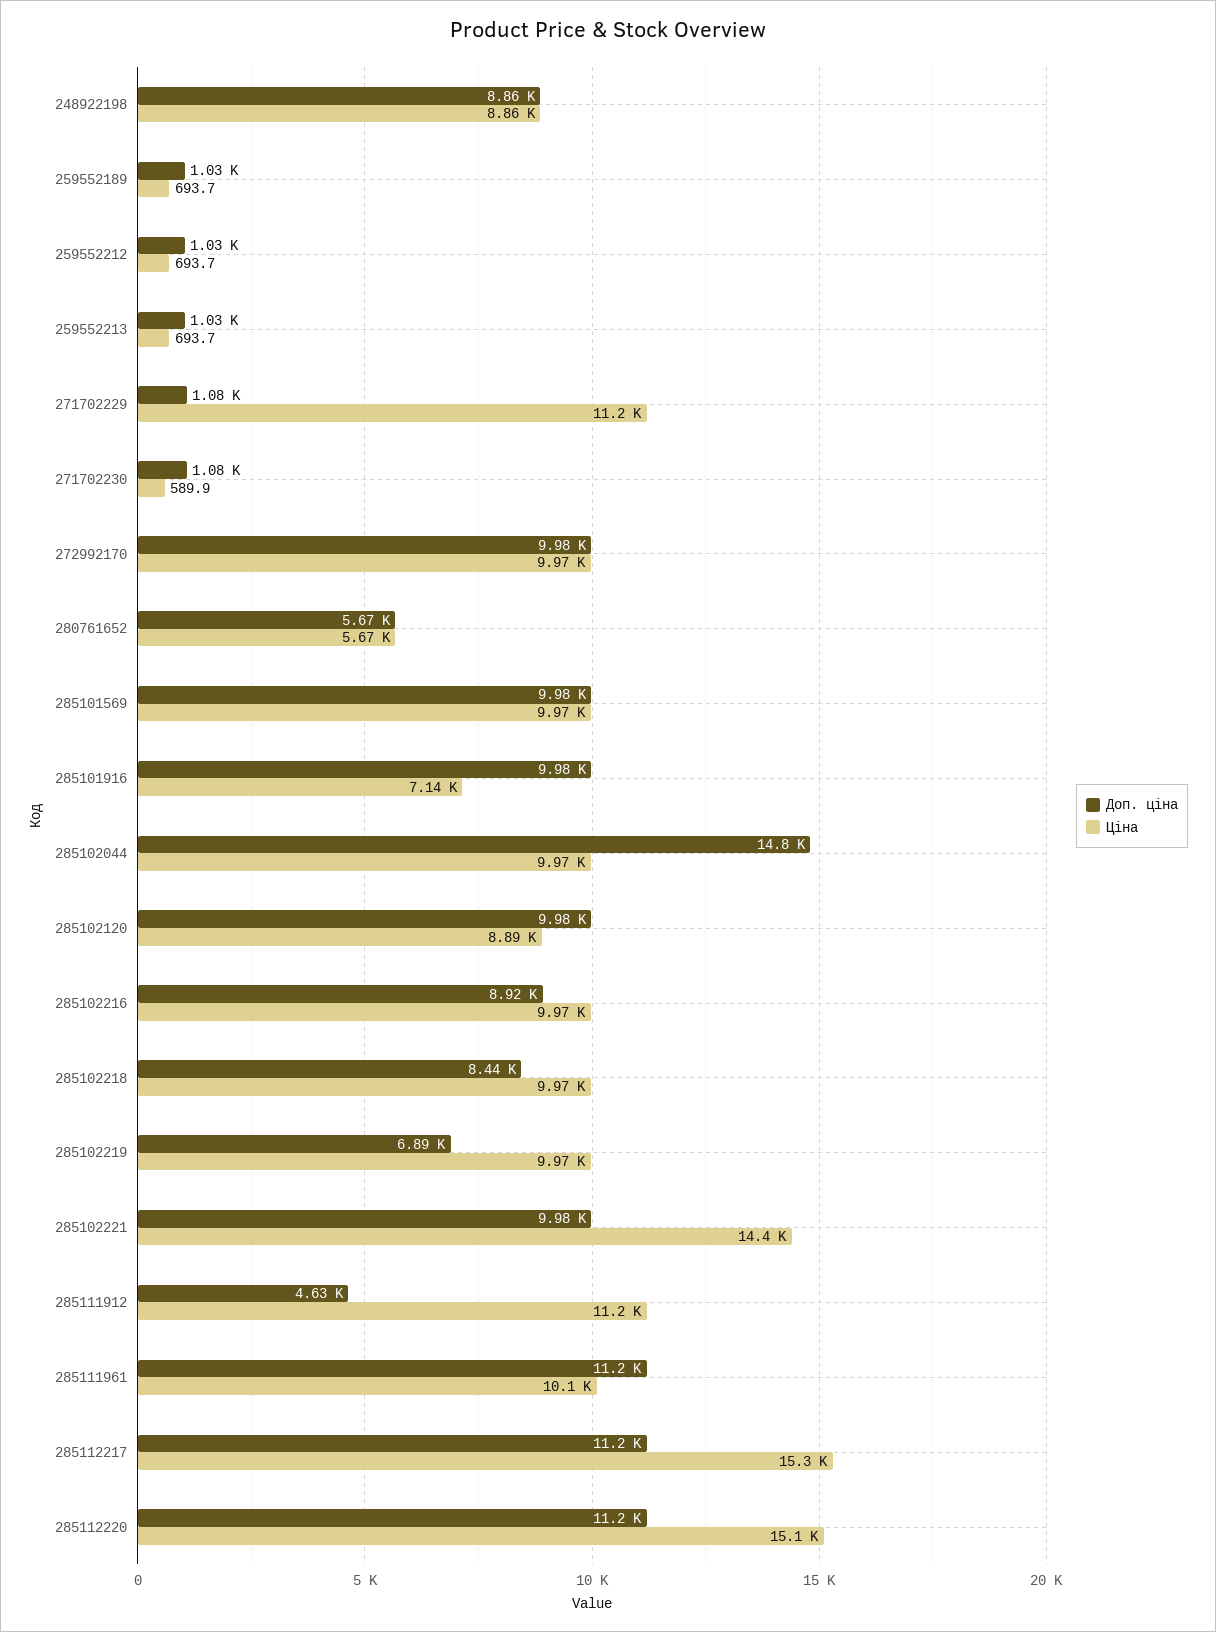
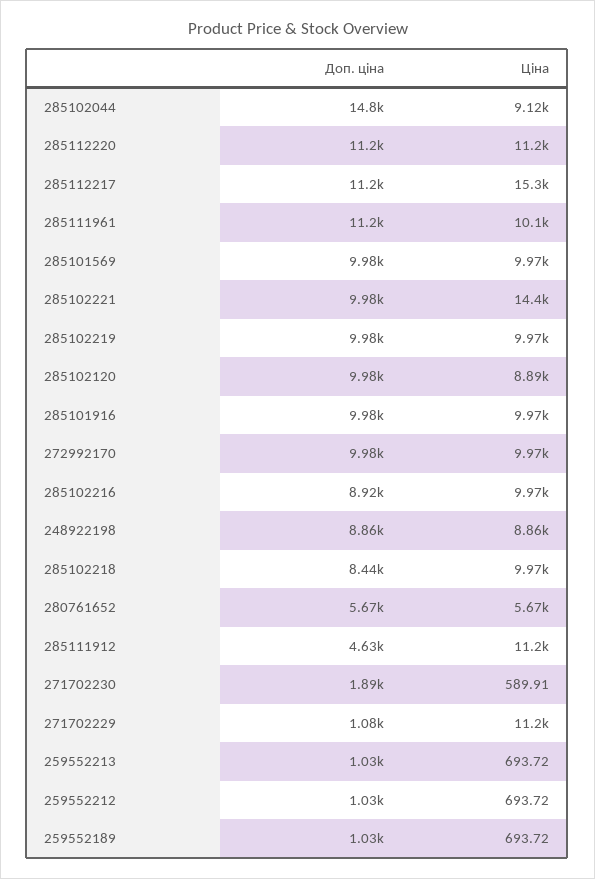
Доп. ціна, 271702230: 1080 -> 1890
Ціна, 285101916: 7140 -> 9970
Ціна, 285102044: 9970 -> 9120
Доп. ціна, 285102219: 6890 -> 9980
Ціна, 285112220: 15100 -> 11200

